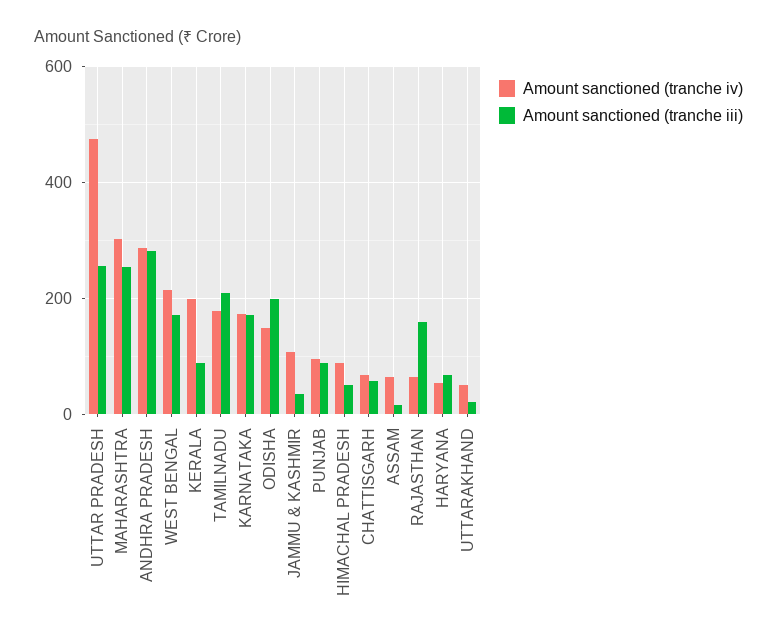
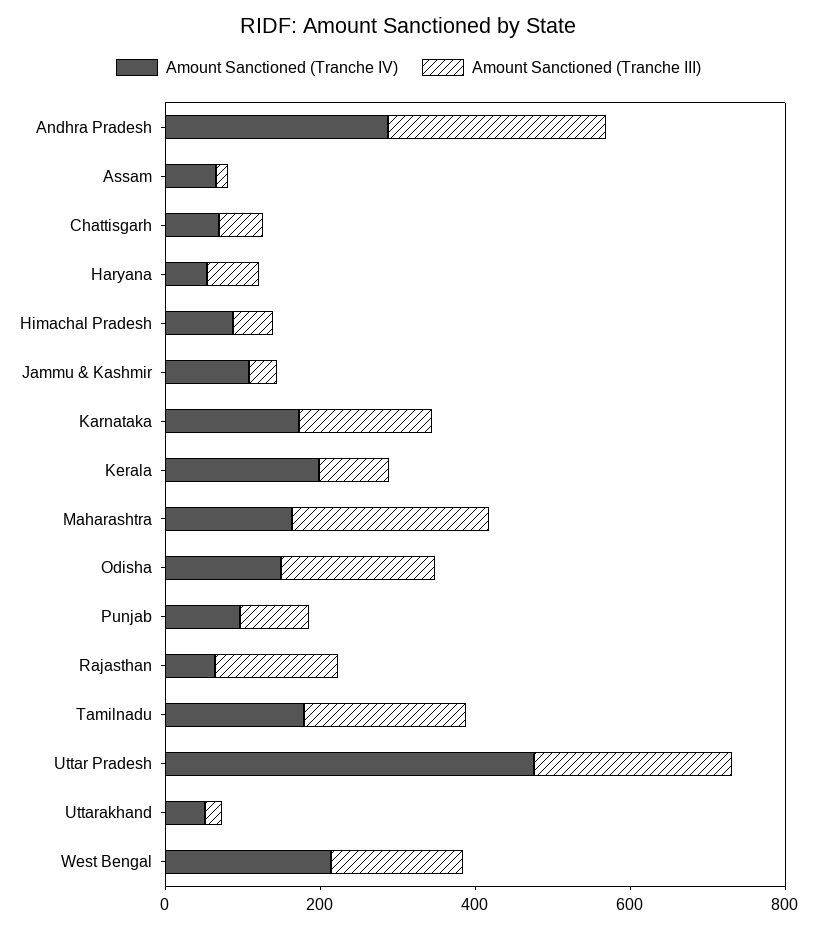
Amount sanctioned (tranche iv), MAHARASHTRA: 300 -> 150

